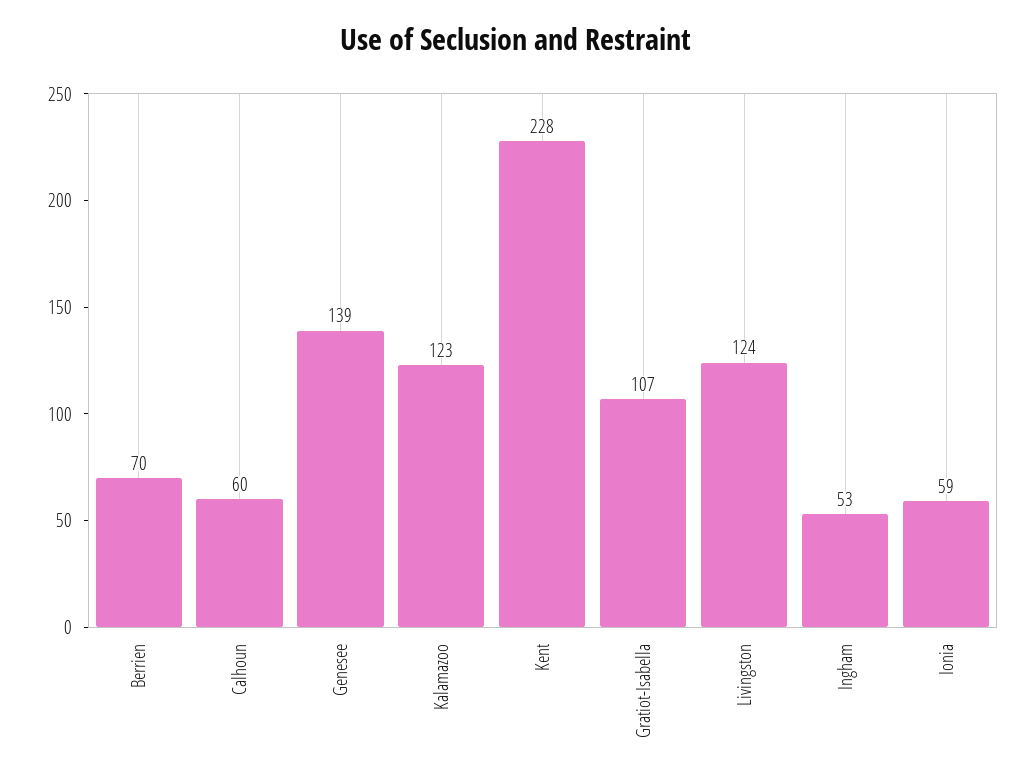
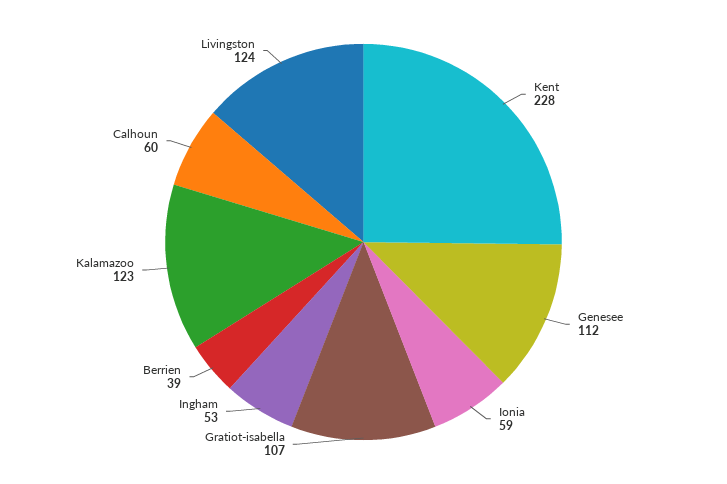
Berrien: 70 -> 39
Genesee: 139 -> 112

